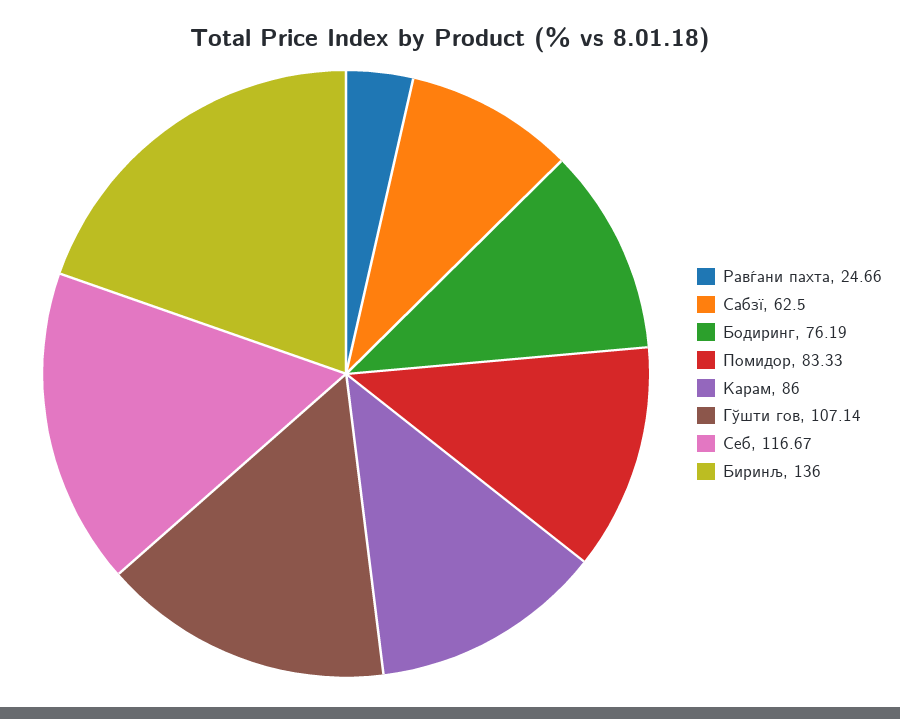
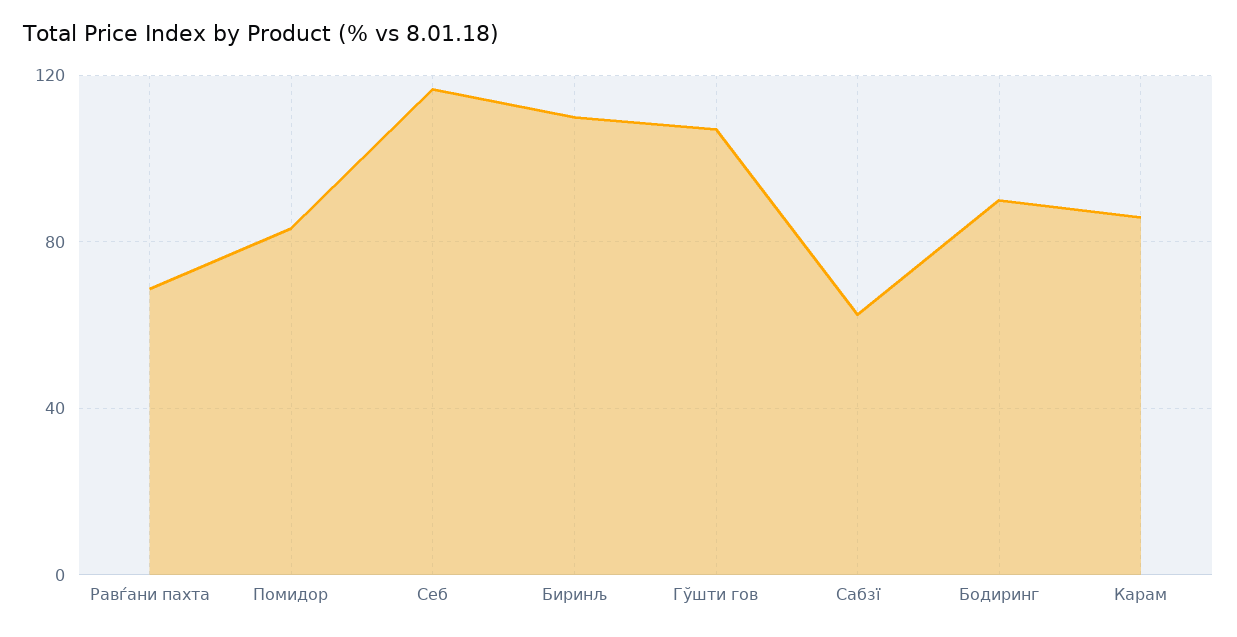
Равѓани пахта: 24.66 -> 70
Бодиринг: 76.19 -> 90
Биринљ: 136 -> 110

